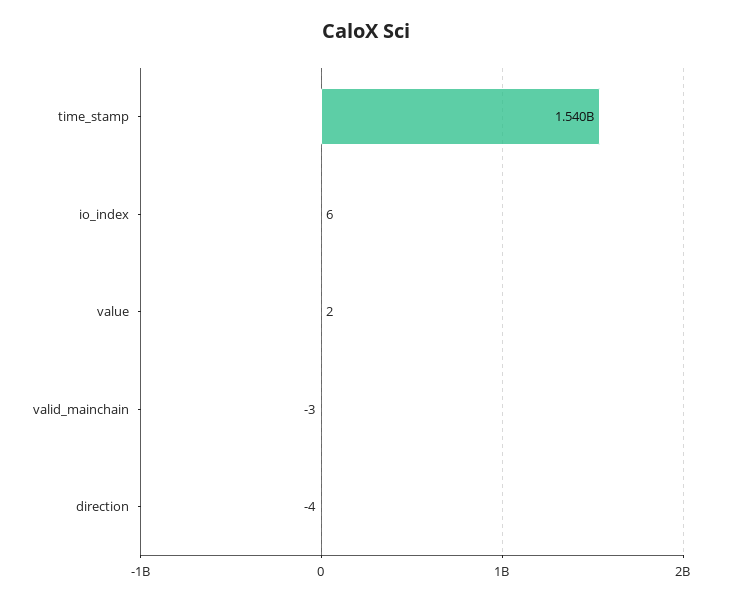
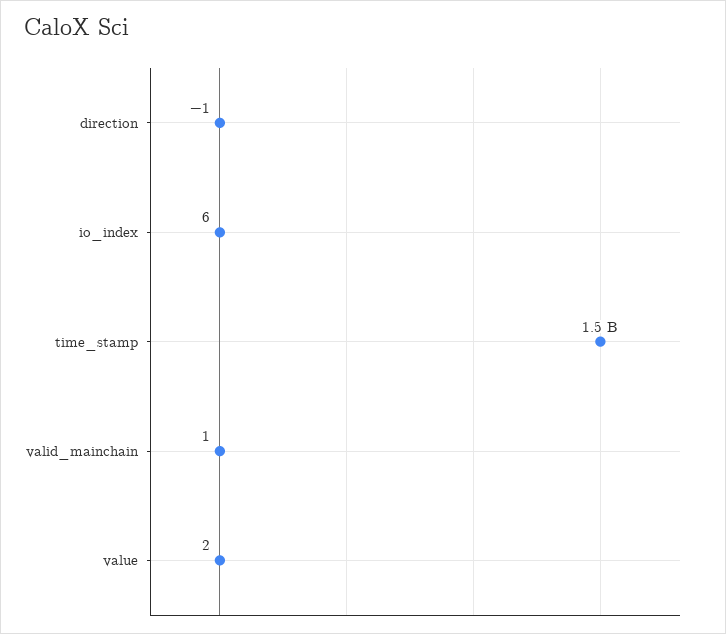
valid_mainchain: -3 -> 1
direction: -4 -> -1

